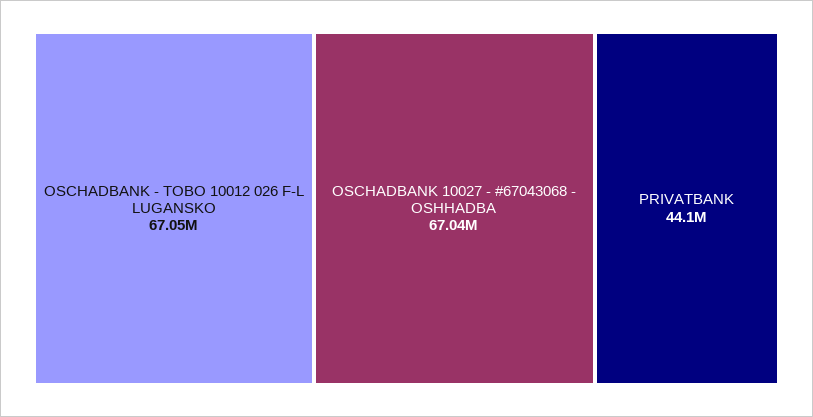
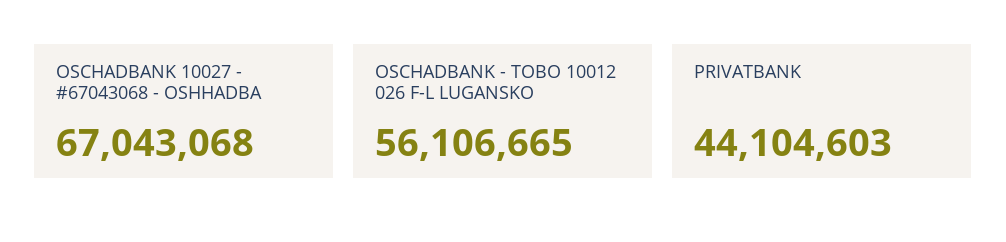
OSCHADBANK - TOBO 10012 026 F-L LUGANSKO: 67050000 -> 56106665

